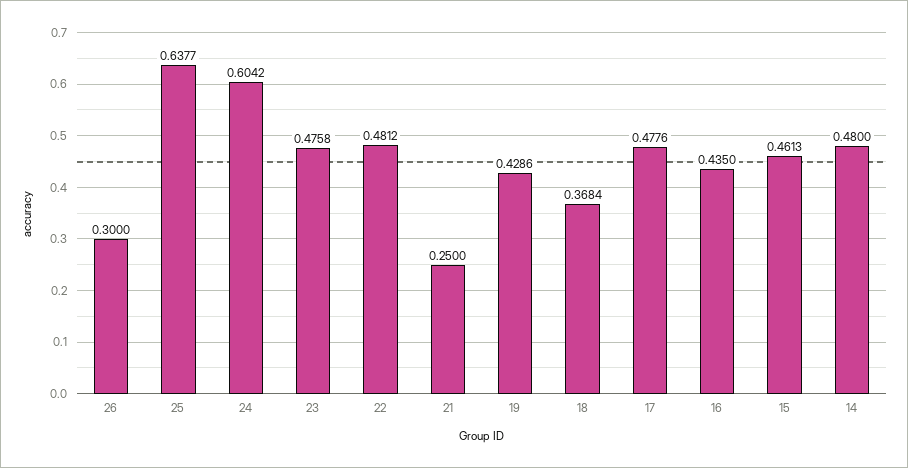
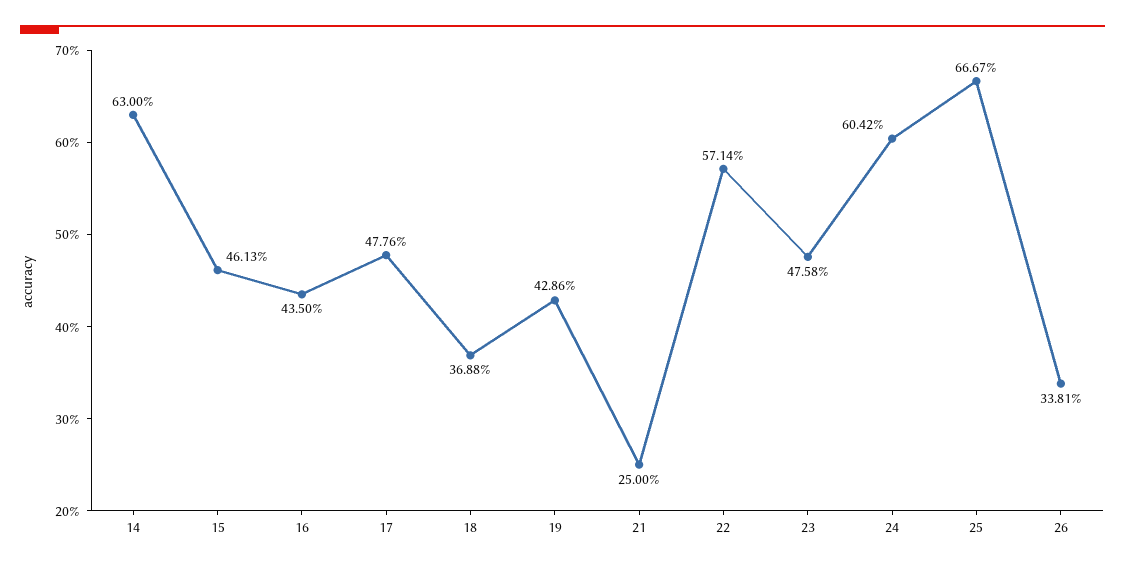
26: 0.3 -> 0.3381
25: 0.6377 -> 0.6667
22: 0.4812 -> 0.5714
18: 0.3684 -> 0.3688
14: 0.48 -> 0.63

